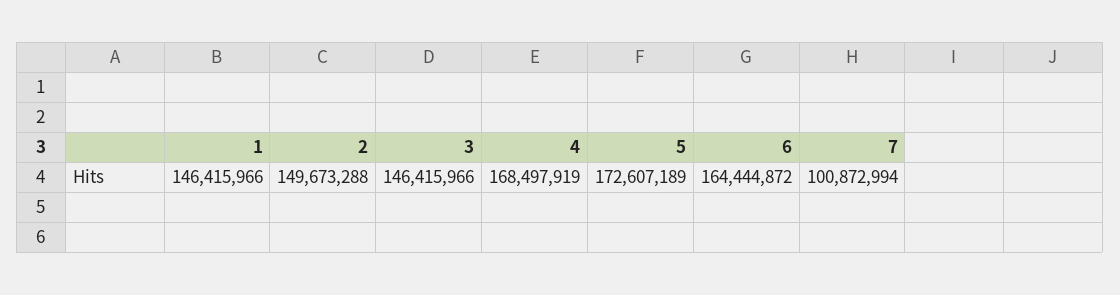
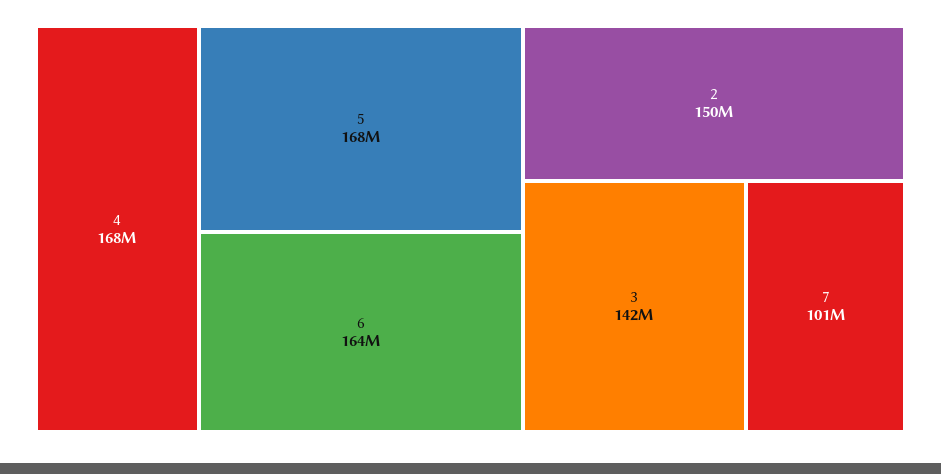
1: 146415966 -> none
3: 146415966 -> 142000000
5: 172607189 -> 168000000

